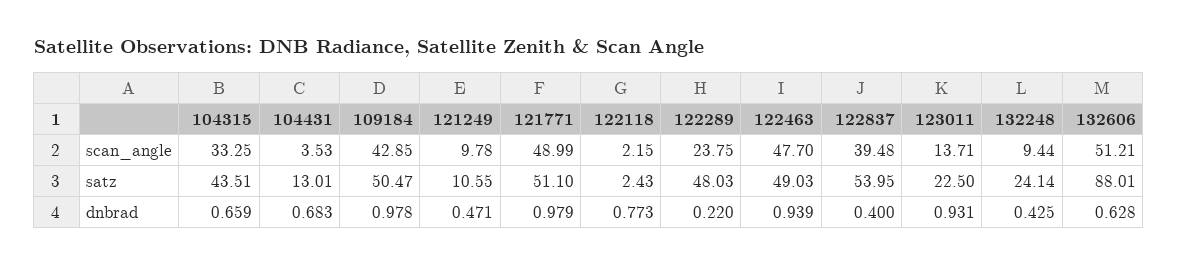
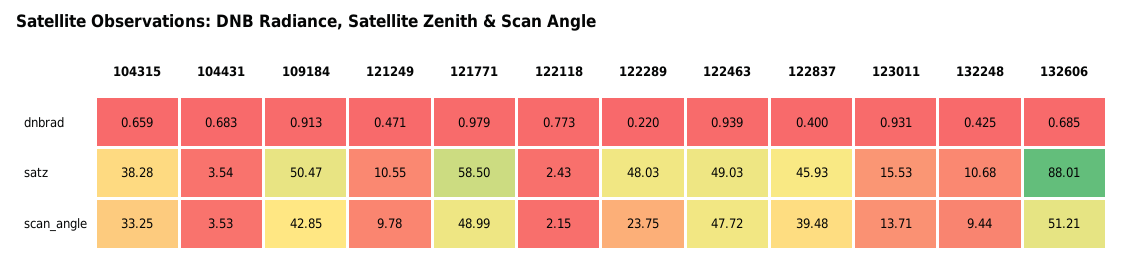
122463, scan_angle: 47.7 -> 47.72
104315, satz: 43.51 -> 38.28
104431, satz: 13.01 -> 3.54
121771, satz: 51.1 -> 58.5
122837, satz: 53.95 -> 45.93
123011, satz: 22.5 -> 15.53
132248, satz: 24.14 -> 10.68
109184, dnbrad: 0.978 -> 0.913
132606, dnbrad: 0.628 -> 0.685

